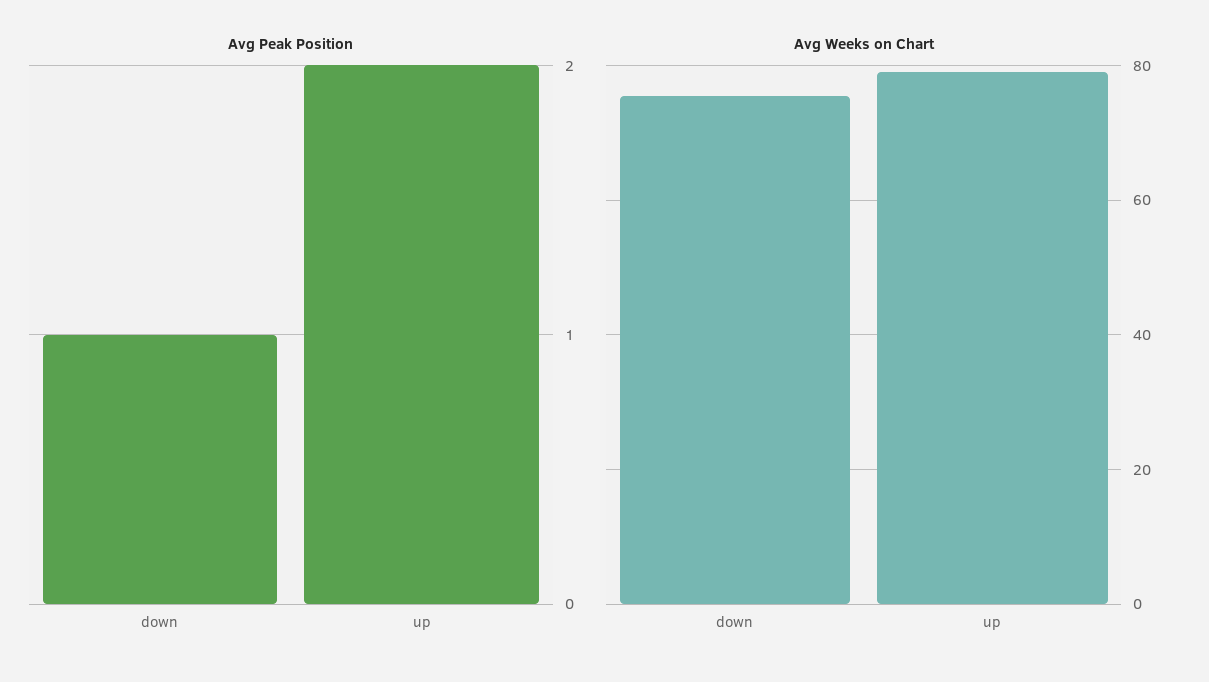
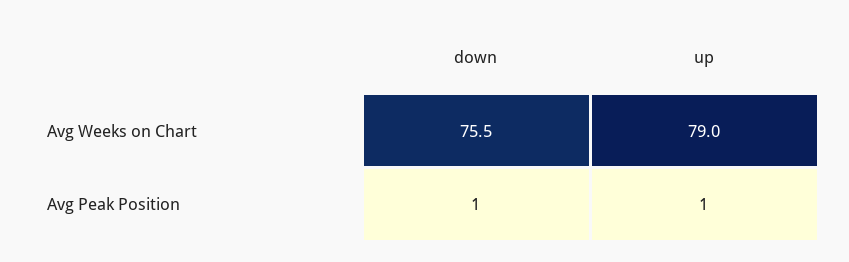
Avg Peak Position, up: 2 -> 1

